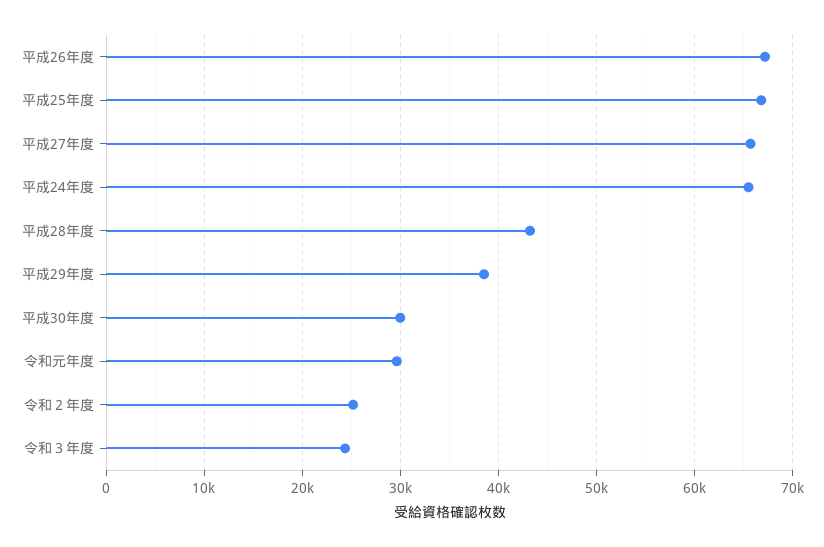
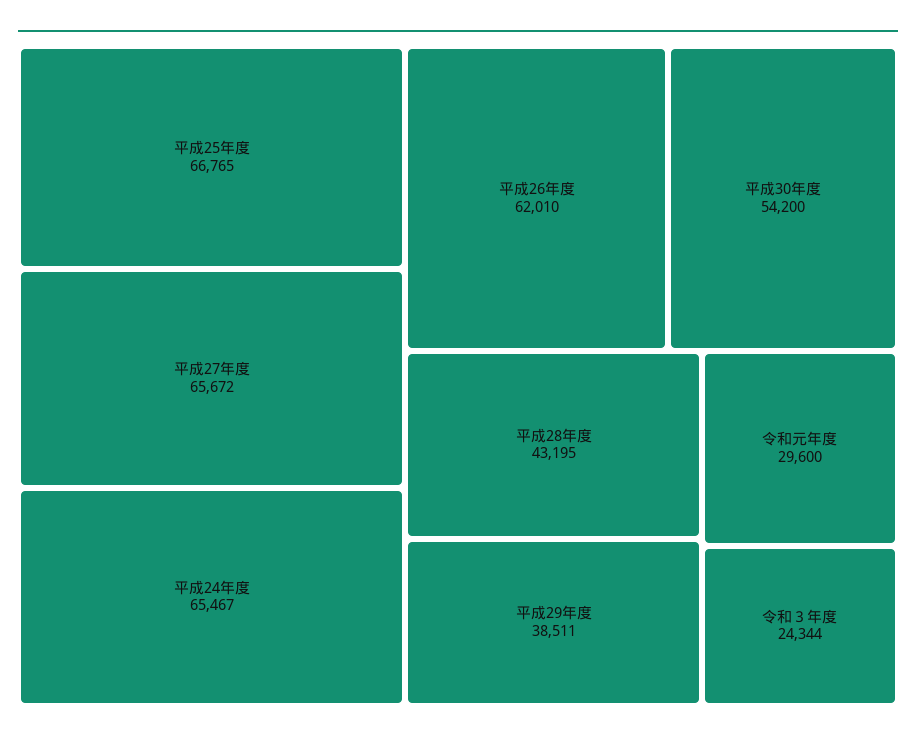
平成26年度: 67000 -> 62010
平成30年度: 30000 -> 54200
令和２年度: 25000 -> none

